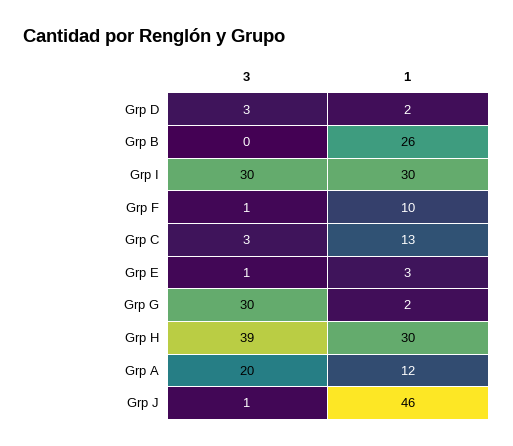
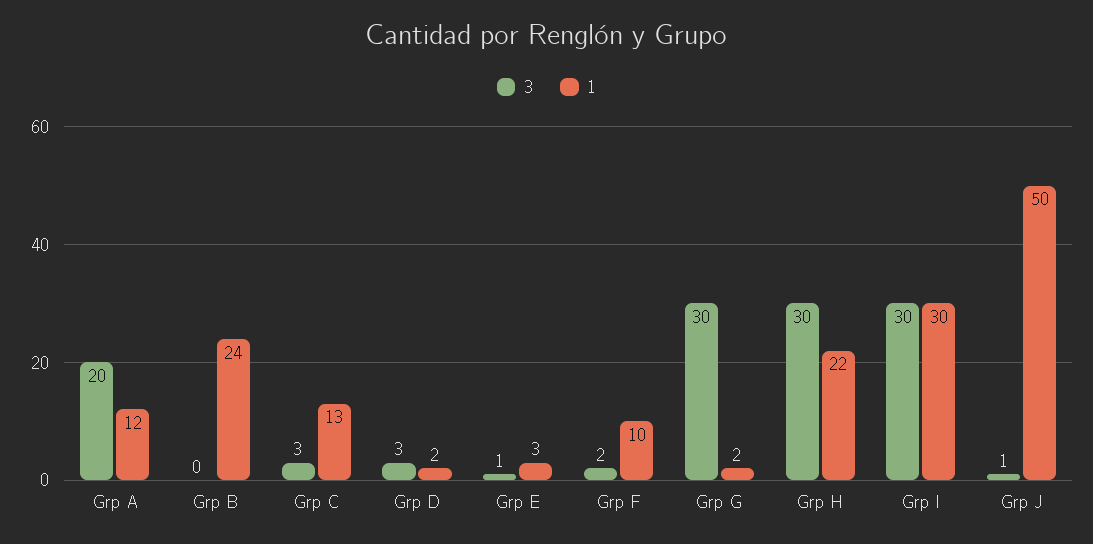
1, Grp B: 26 -> 24
3, Grp F: 1 -> 2
3, Grp H: 39 -> 30
1, Grp H: 30 -> 22
1, Grp J: 46 -> 50

